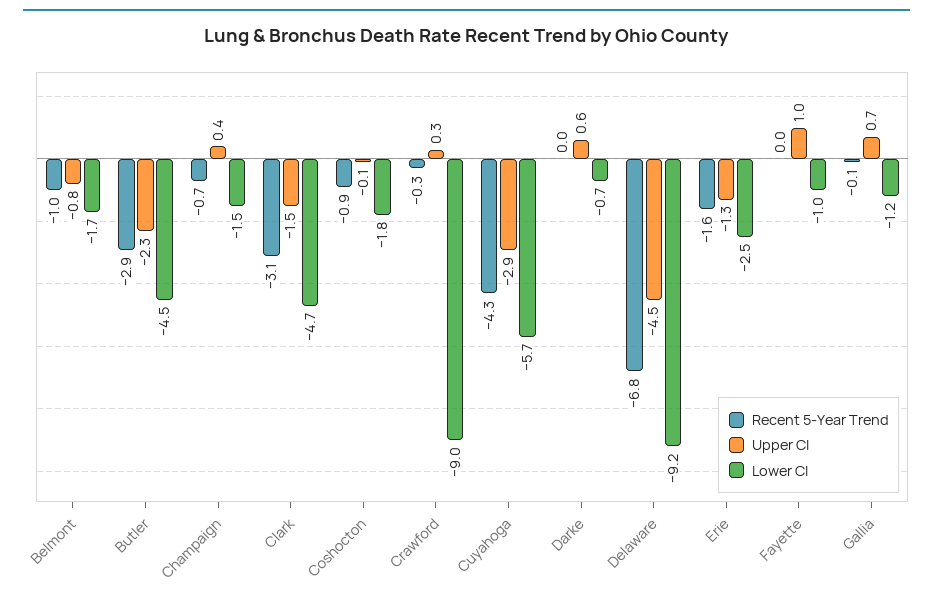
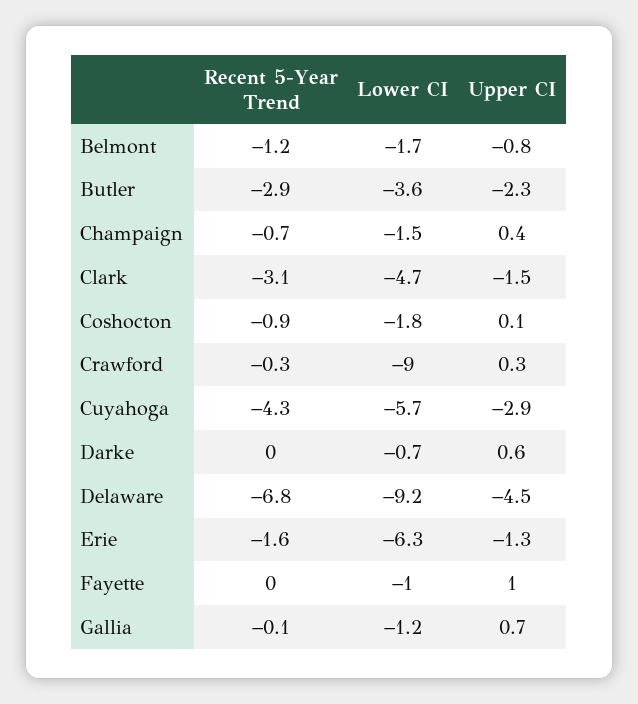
Recent 5-Year Trend, Belmont: -1 -> -1.2
Lower CI, Butler: -4.5 -> -3.6
Upper CI, Coshocton: -0.1 -> 0.1
Lower CI, Erie: -2.5 -> -6.3

